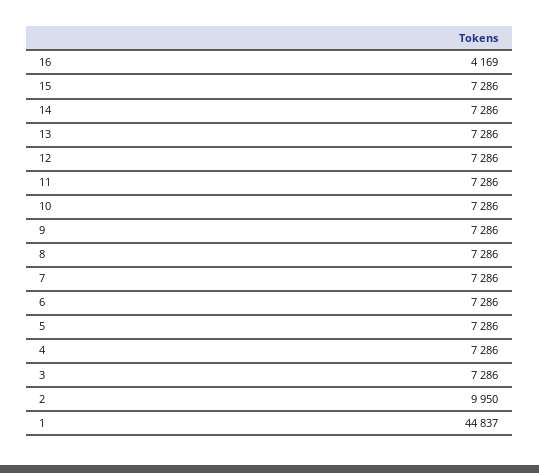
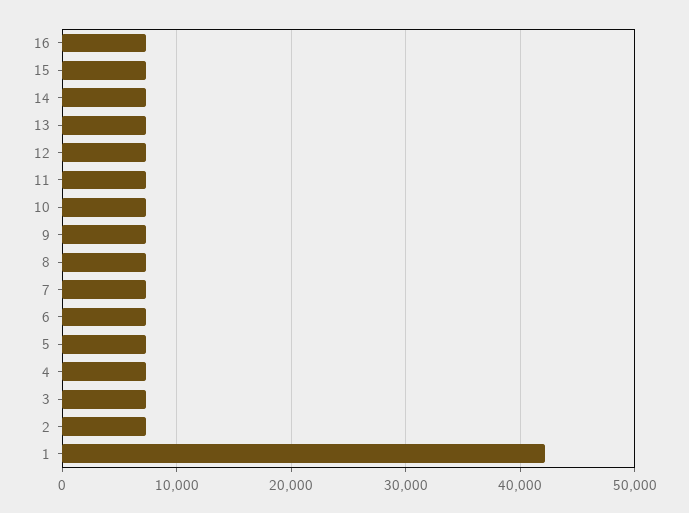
16: 4169 -> 7000
2: 9950 -> 7000
1: 44837 -> 42000

